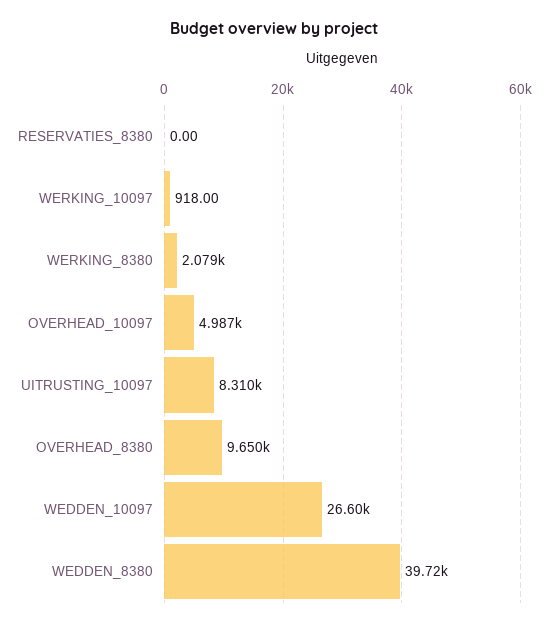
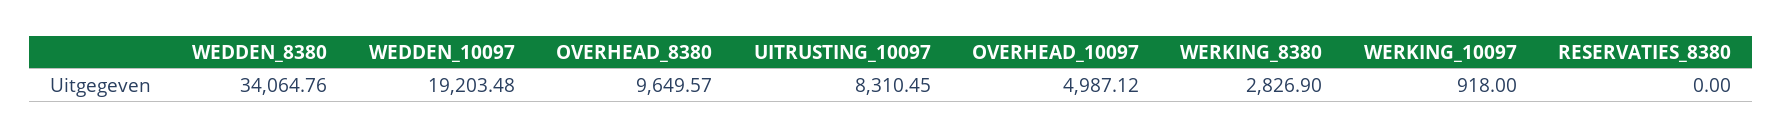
WERKING_8380: 2079 -> 2826.9
WEDDEN_10097: 26600 -> 19203.48
WEDDEN_8380: 39720 -> 34064.76

